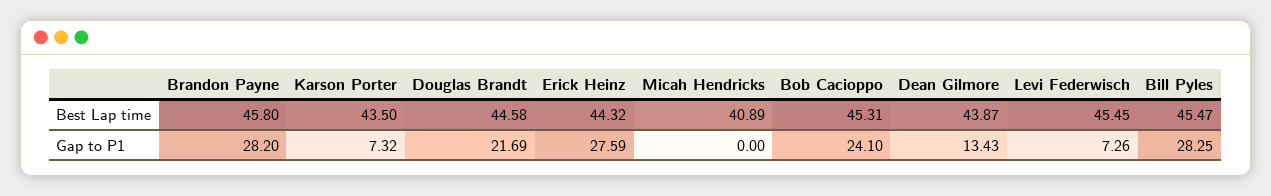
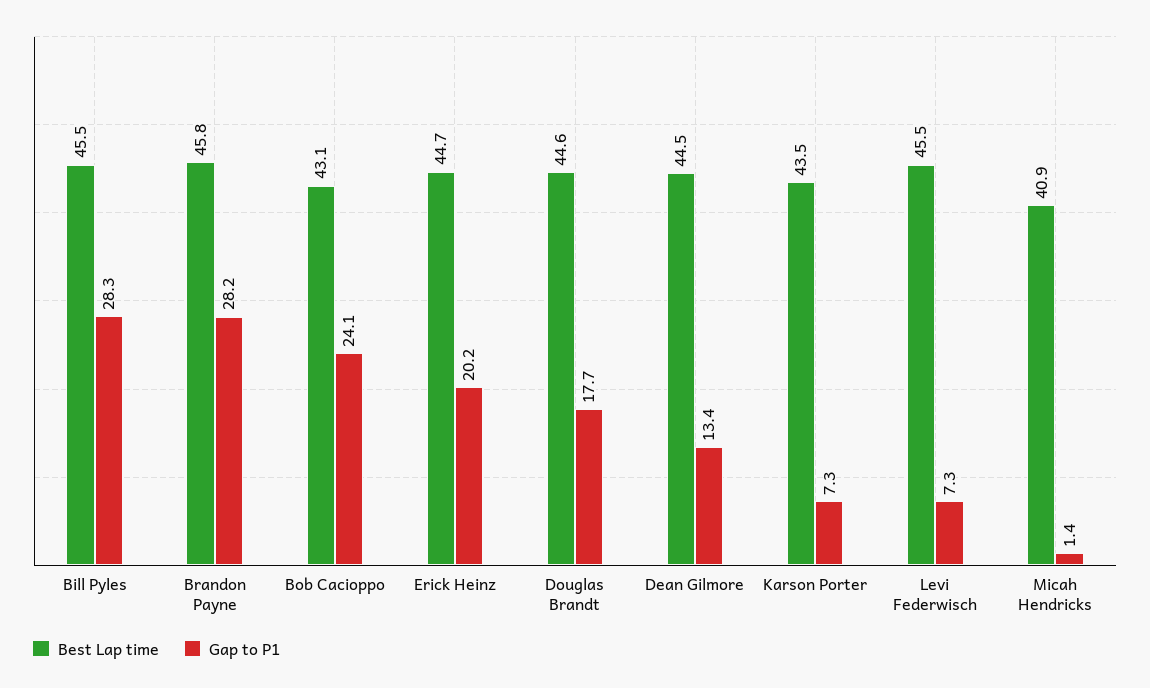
Best Lap time, Erick Heinz: 44.32 -> 44.7
Best Lap time, Bob Cacioppo: 45.31 -> 43.1
Best Lap time, Dean Gilmore: 43.87 -> 44.5
Gap to P1, Douglas Brandt: 21.69 -> 17.7
Gap to P1, Erick Heinz: 27.59 -> 20.2
Gap to P1, Micah Hendricks: 0 -> 1.4

